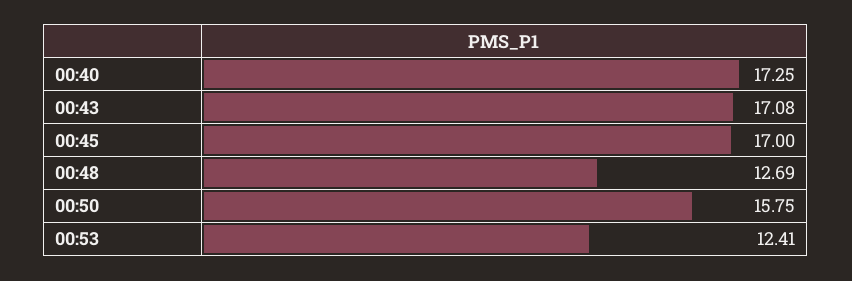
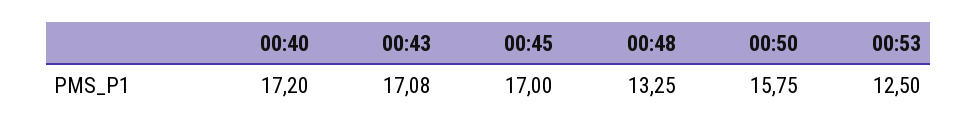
00:40: 17.25 -> 17.2
00:48: 12.69 -> 13.25
00:53: 12.41 -> 12.5

